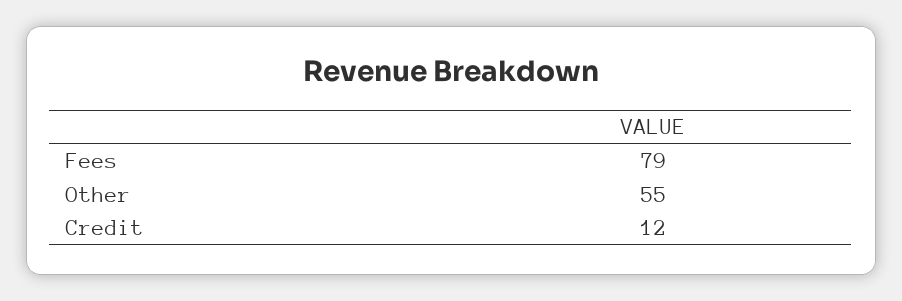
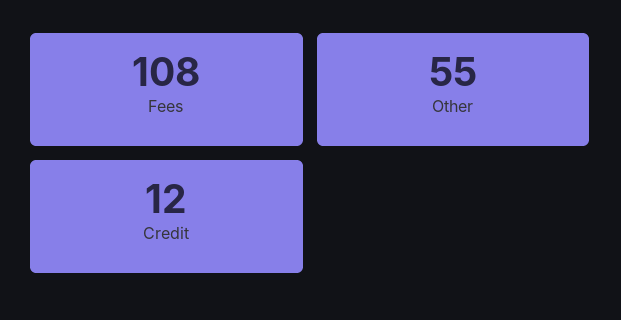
Fees: 79 -> 108

